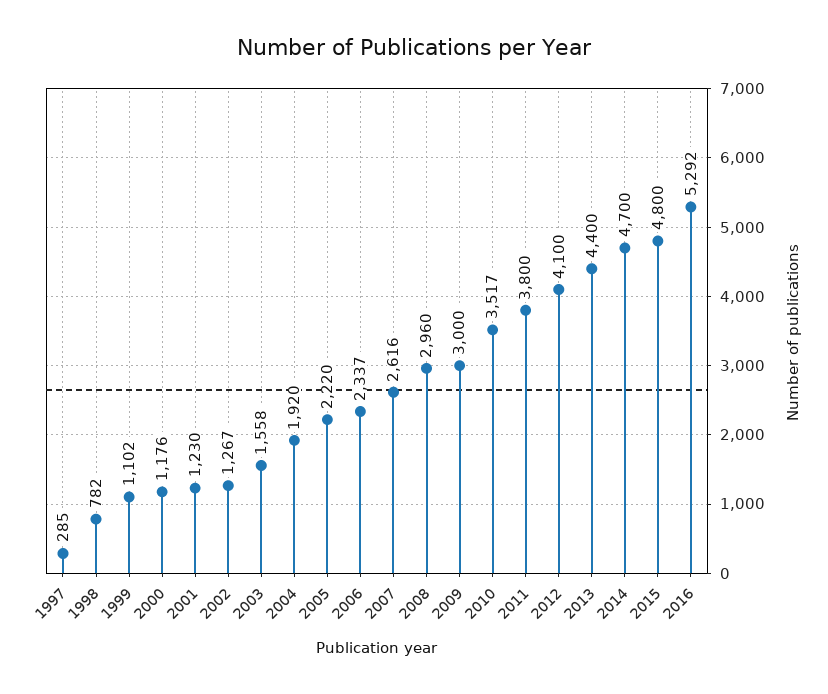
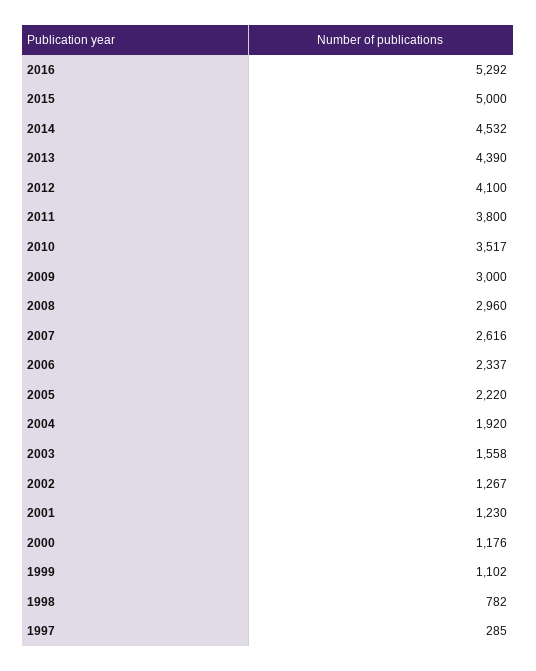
2013: 4400 -> 4390
2014: 4700 -> 4532
2015: 4800 -> 5000

